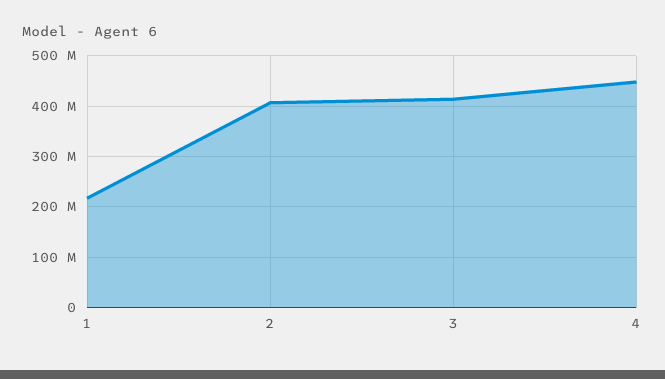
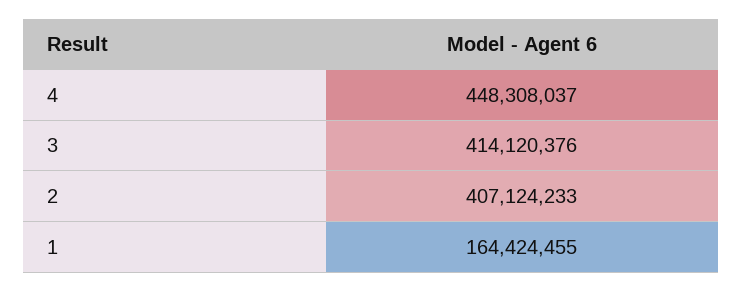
1: 220000000 -> 164424455

